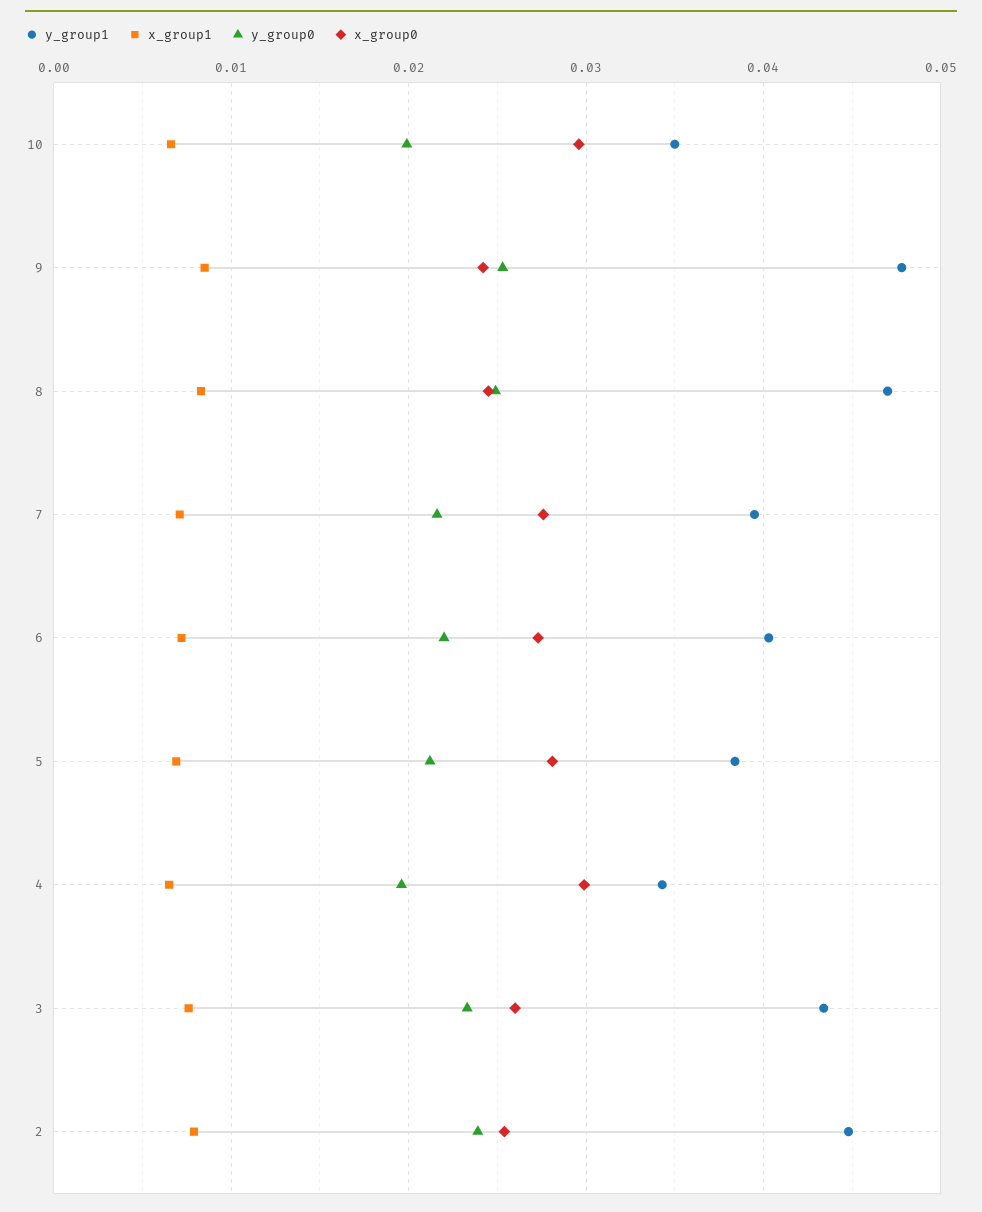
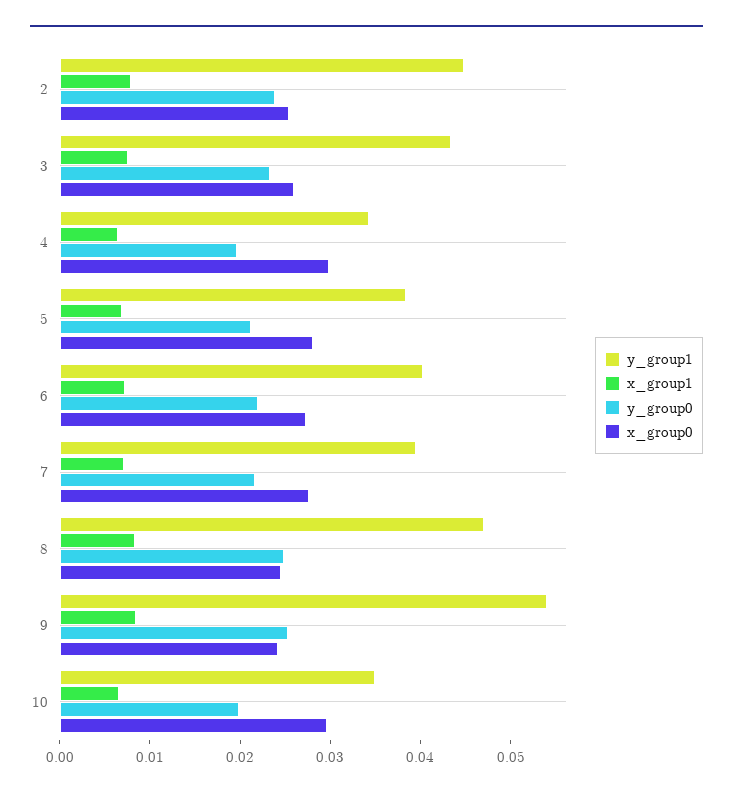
y_group1, 9: 0.048 -> 0.054

